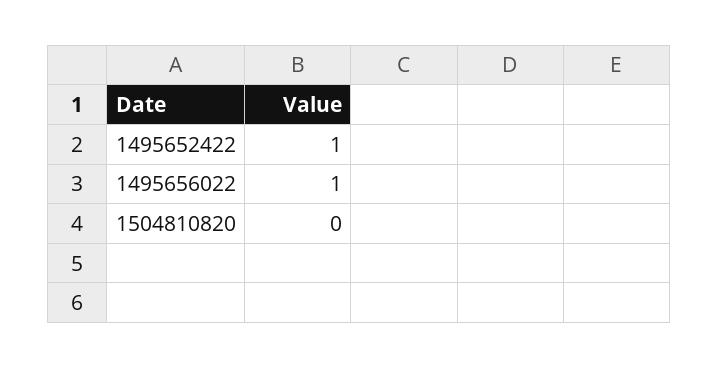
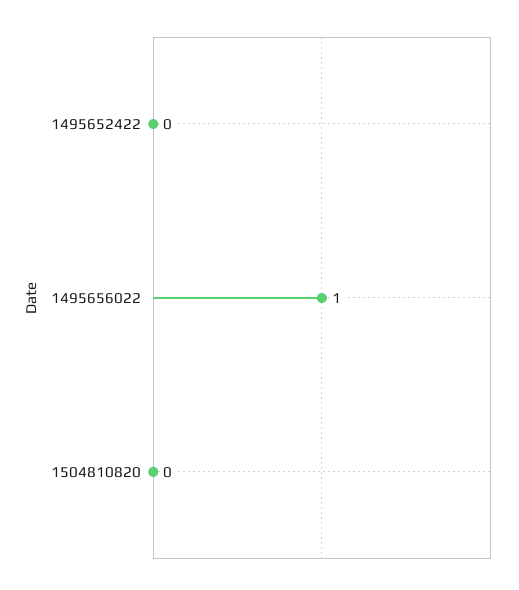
1495652422: 1 -> 0

